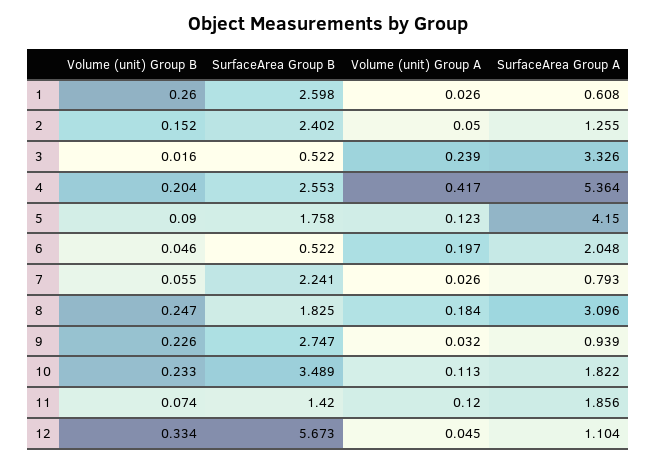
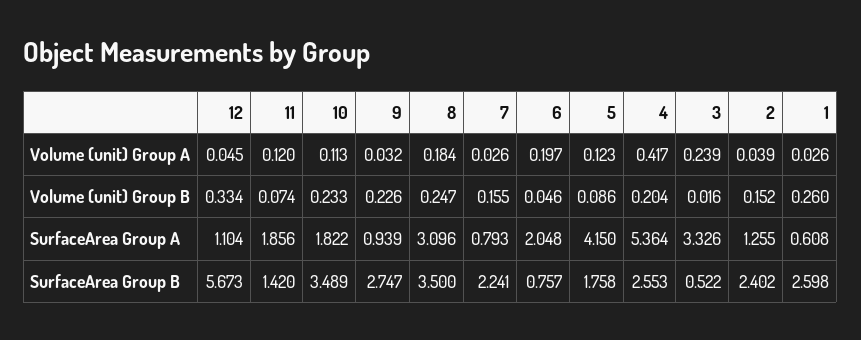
Volume (unit) Group A, 2: 0.05 -> 0.039
Volume (unit) Group B, 5: 0.09 -> 0.086
SurfaceArea Group B, 6: 0.522 -> 0.757
Volume (unit) Group B, 7: 0.055 -> 0.155
SurfaceArea Group B, 8: 1.825 -> 3.5

